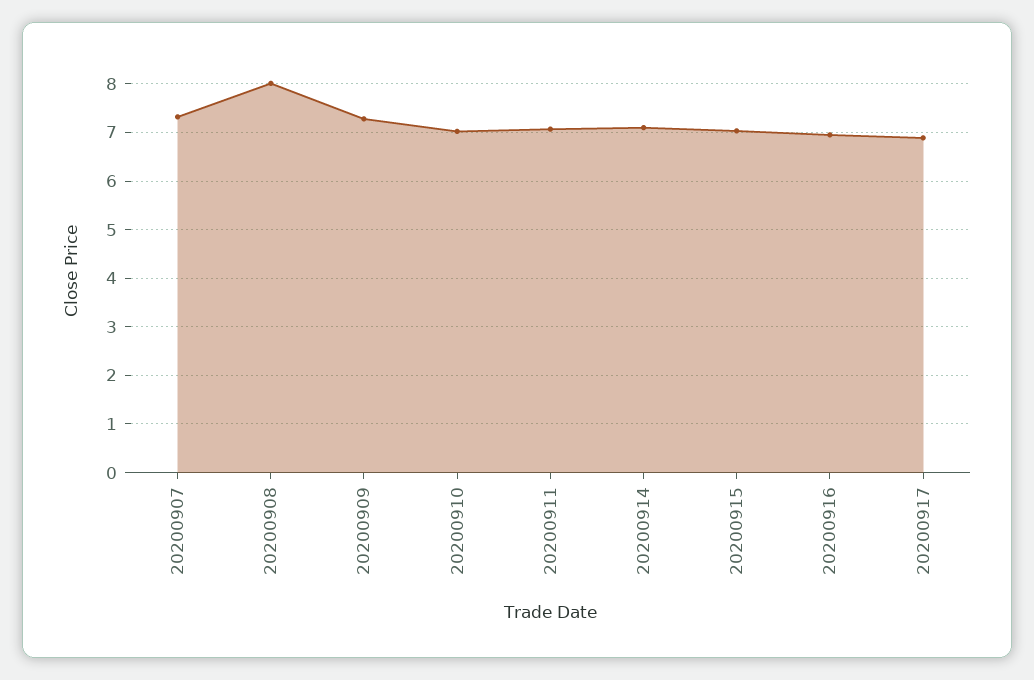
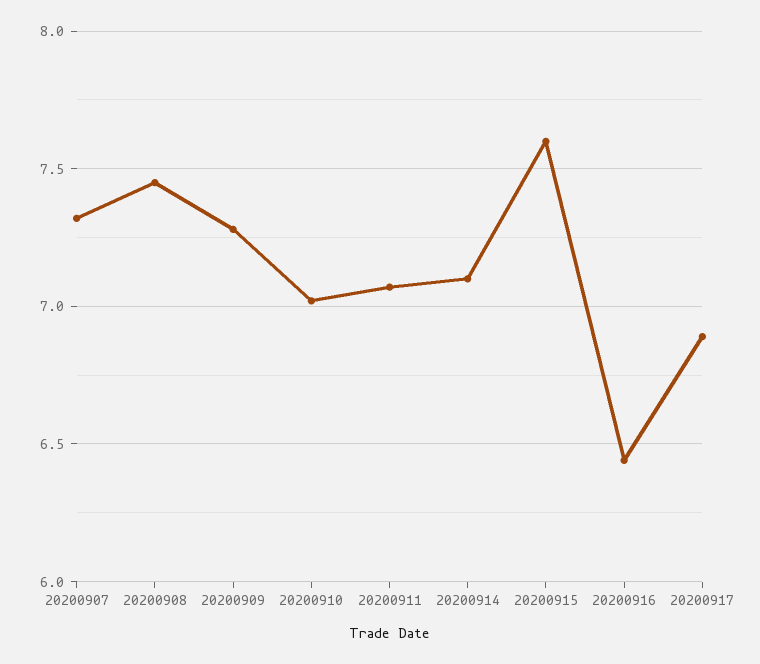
20200908: 8 -> 7.45
20200915: 7 -> 7.6
20200916: 7 -> 6.45

